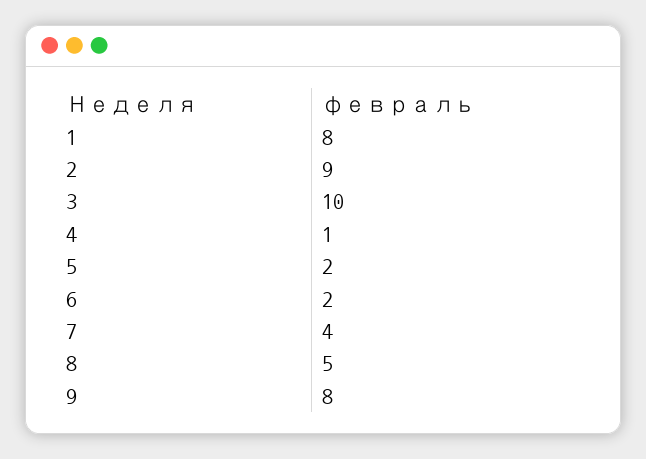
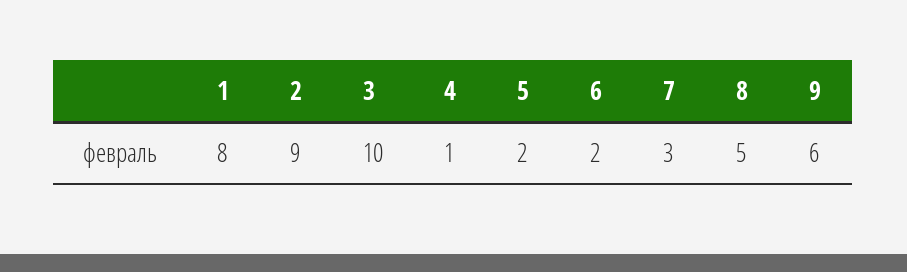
7: 4 -> 3
9: 8 -> 6

